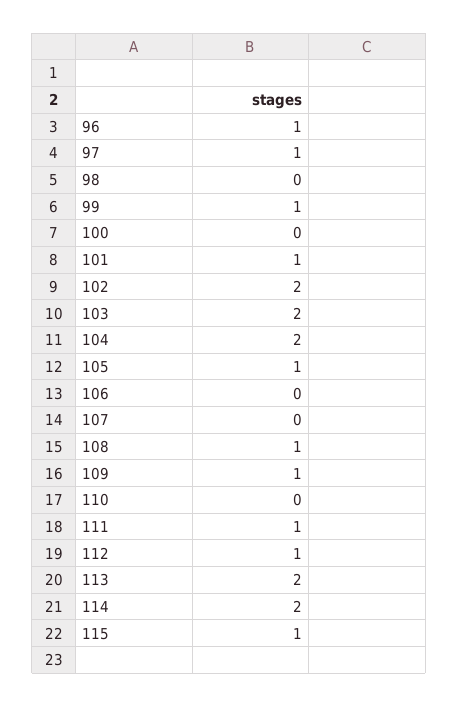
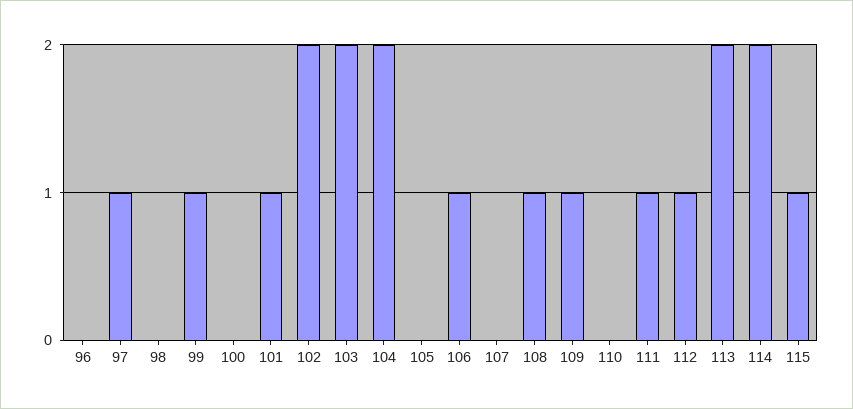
96: 1 -> 0
105: 1 -> 0
106: 0 -> 1

